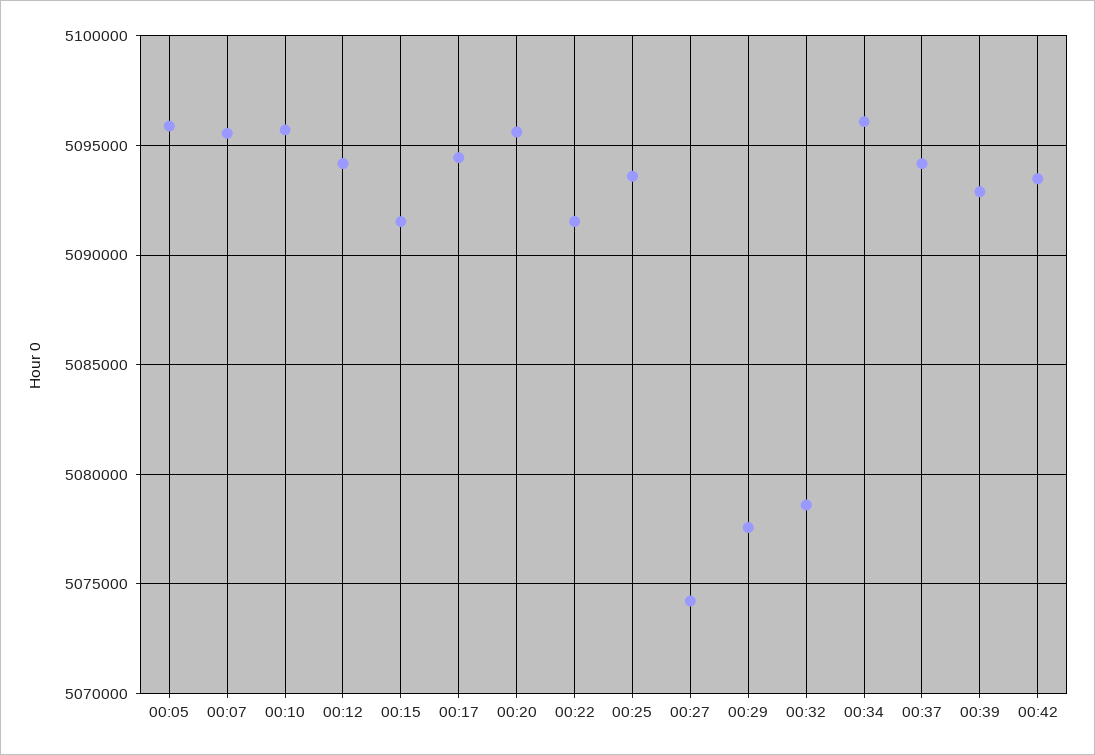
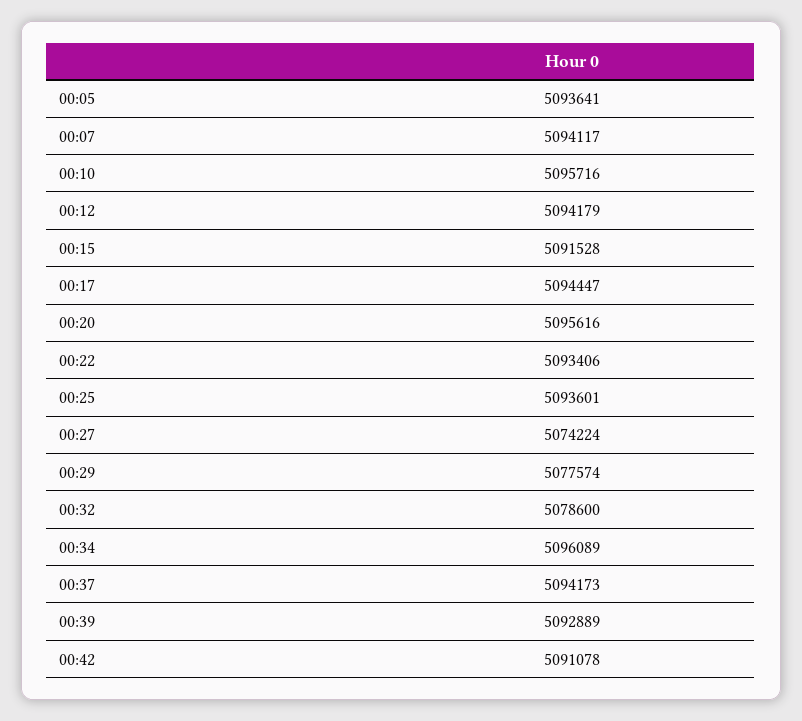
00:05: 5096000 -> 5093641
00:07: 5095500 -> 5094117
00:22: 5091500 -> 5093406
00:42: 5093500 -> 5091078

